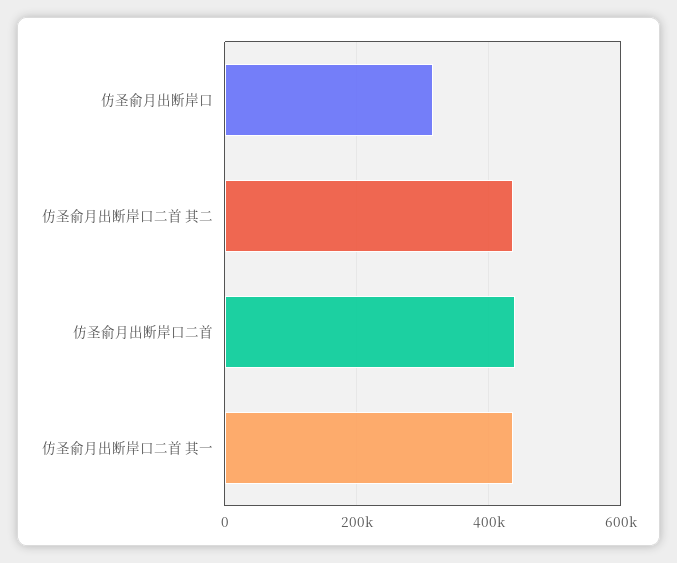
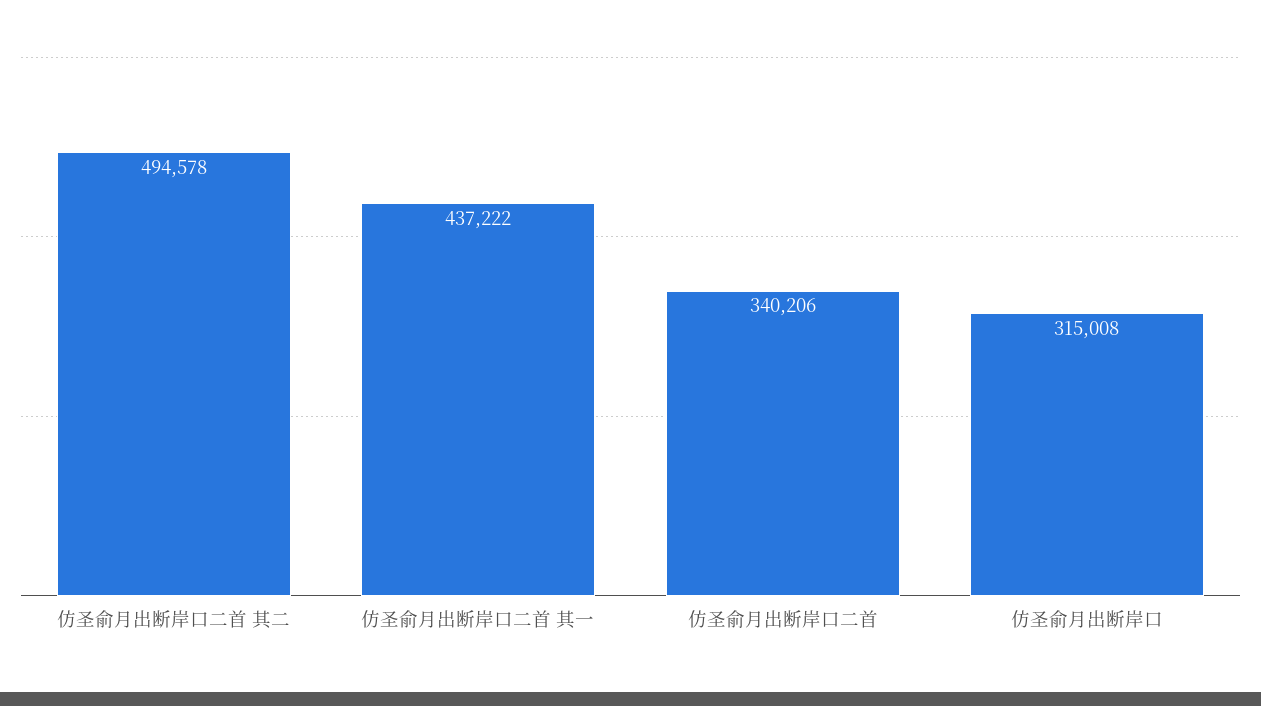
仿圣俞月出断岸口二首 其二: 440000 -> 494578
仿圣俞月出断岸口二首: 440000 -> 340206

